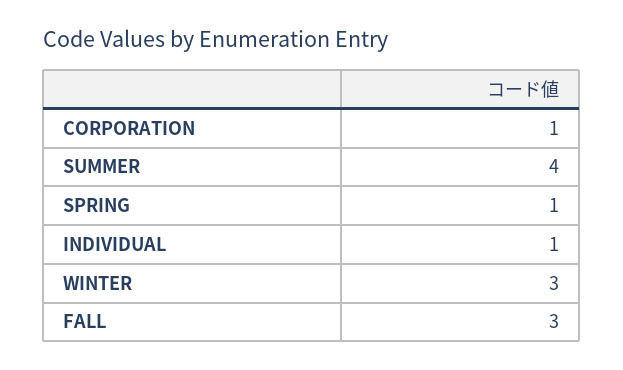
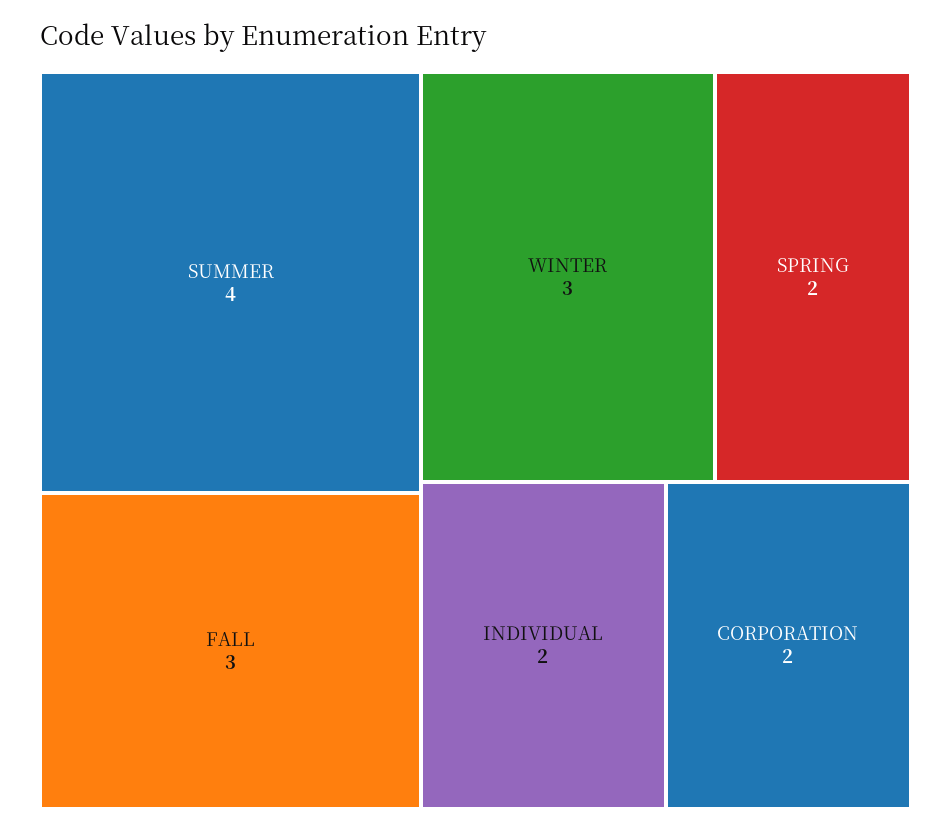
CORPORATION: 1 -> 2
SPRING: 1 -> 2
INDIVIDUAL: 1 -> 2

